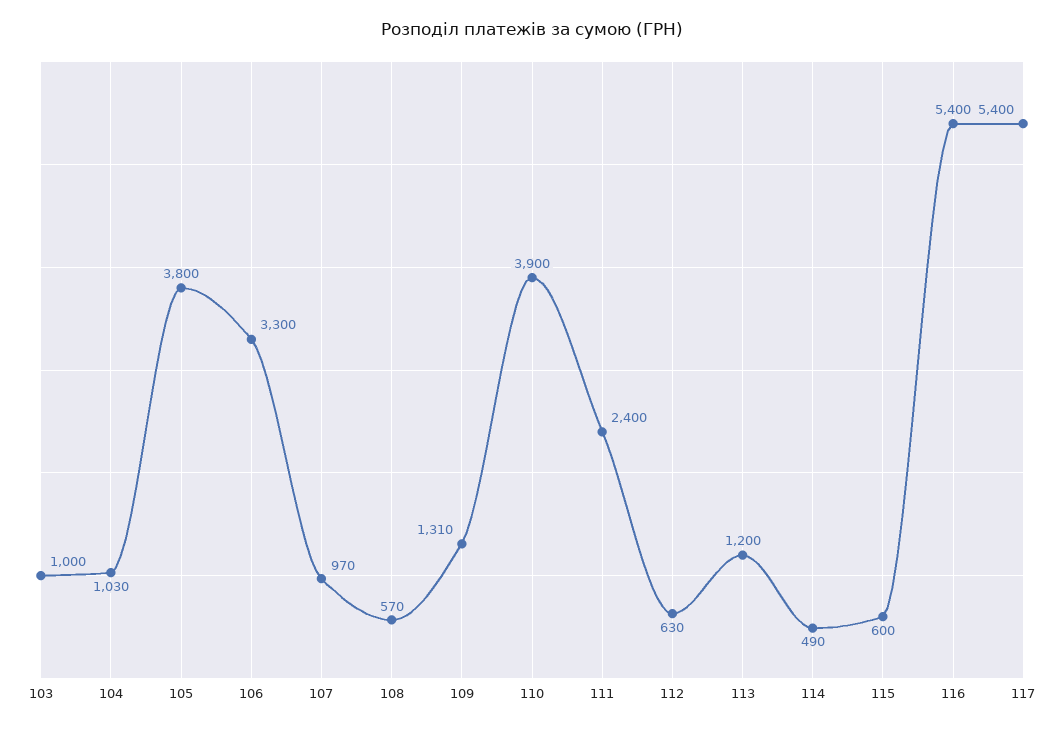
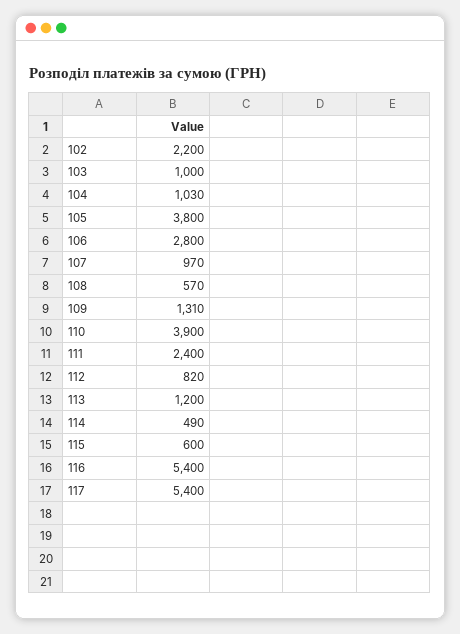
106: 3300 -> 2800
112: 630 -> 820
102: none -> 2200

